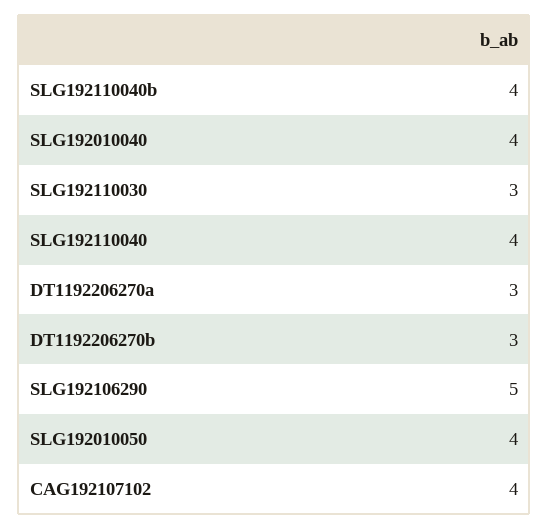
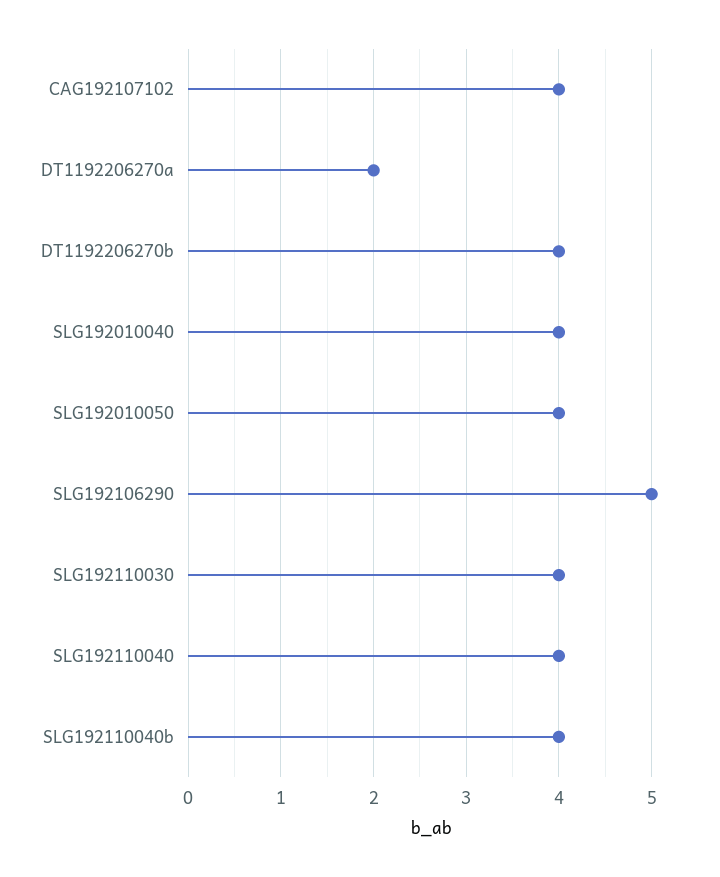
SLG192110030: 3 -> 4
DT1192206270a: 3 -> 2
DT1192206270b: 3 -> 4

